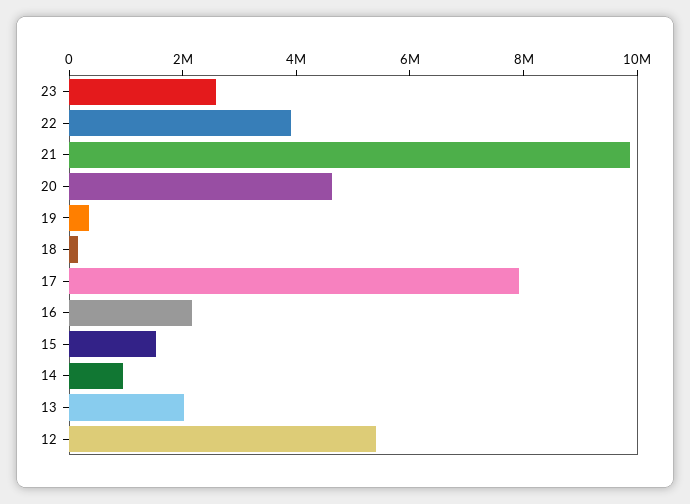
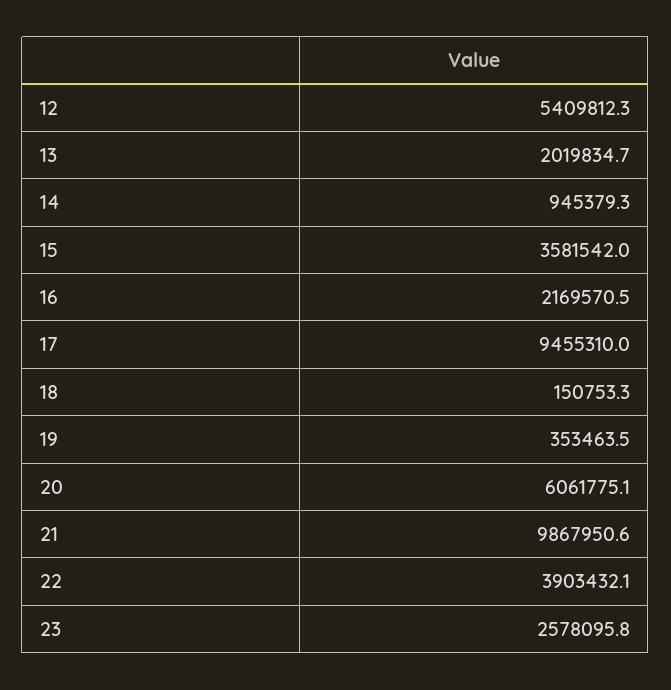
20: 4500000 -> 6061775.1
17: 8000000 -> 9455310
15: 1500000 -> 3581542

